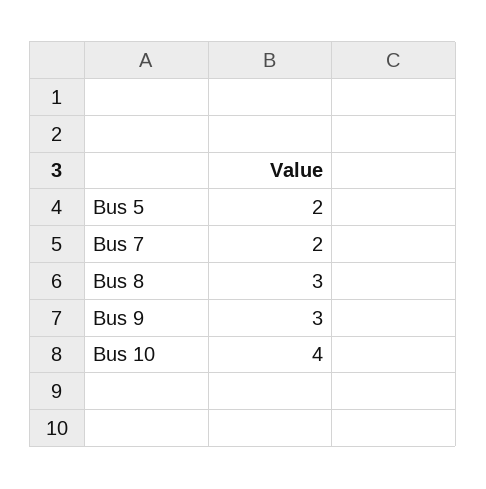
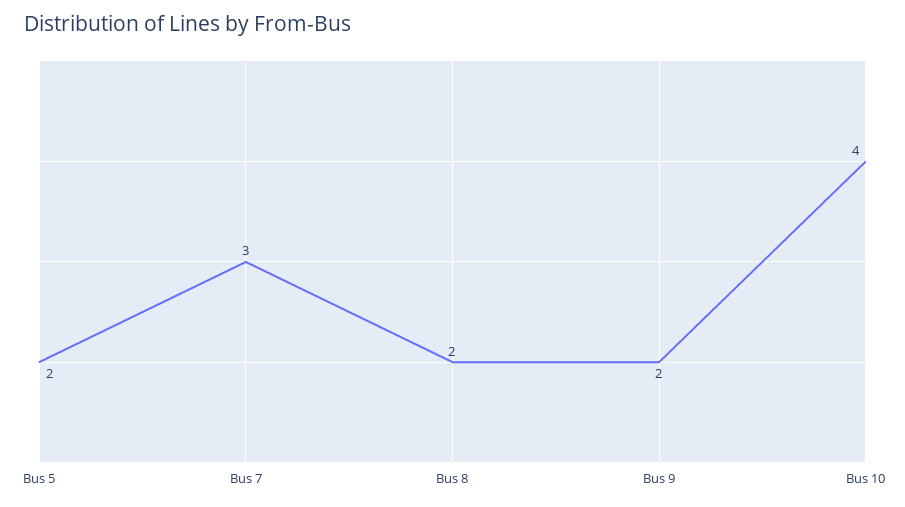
Bus 7: 2 -> 3
Bus 8: 3 -> 2
Bus 9: 3 -> 2

